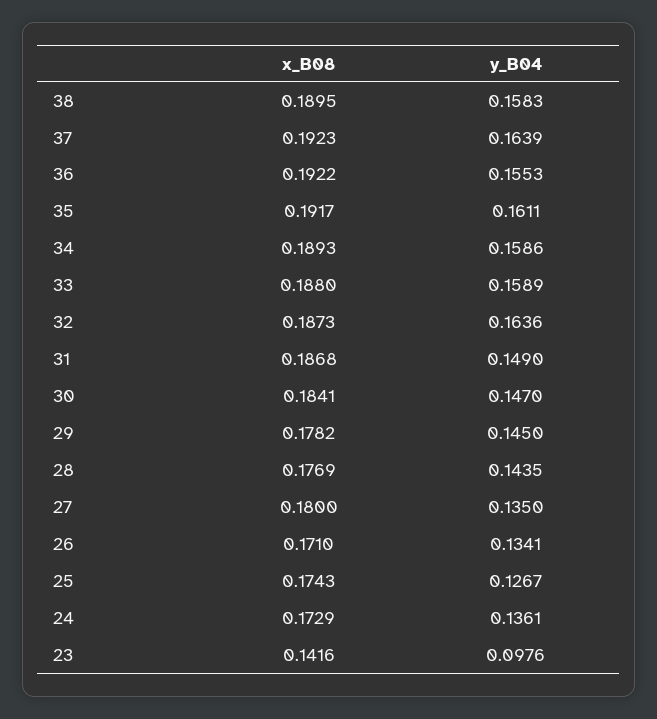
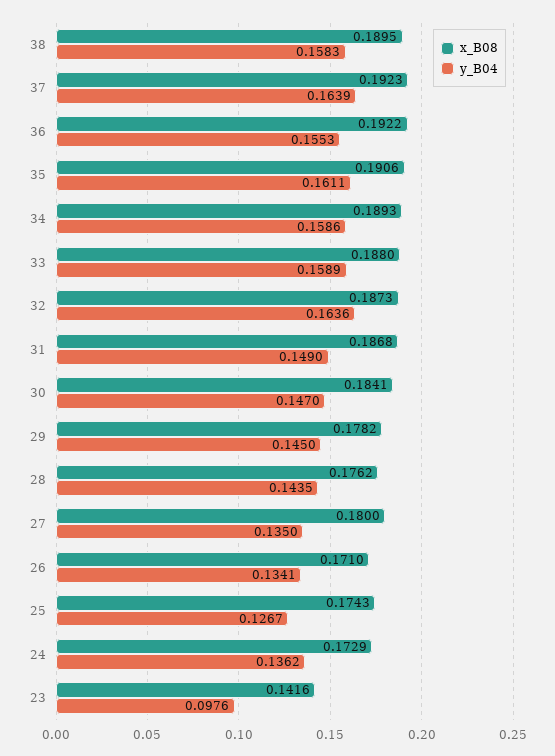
x_B08, 35: 0.1917 -> 0.1906
x_B08, 28: 0.1769 -> 0.1762
y_B04, 24: 0.1361 -> 0.1362

